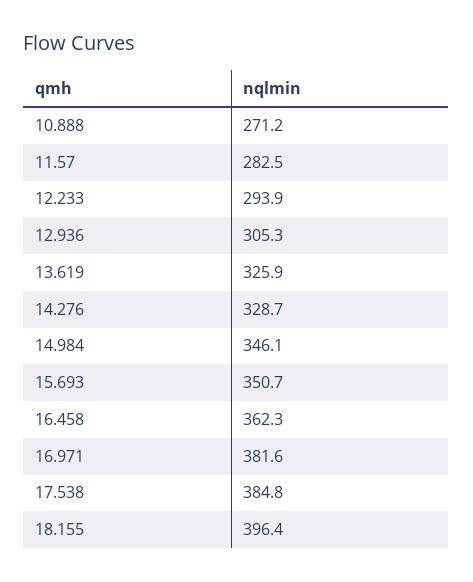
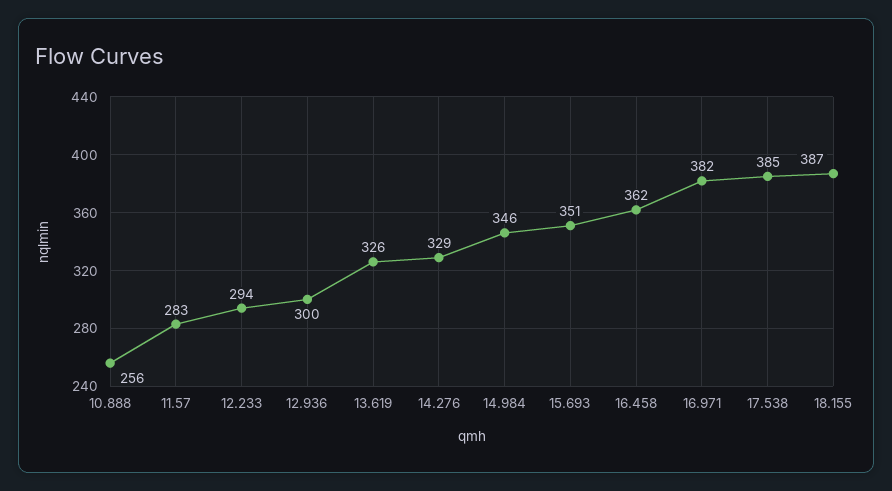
10.888: 271.2 -> 256
12.936: 305.3 -> 300
18.155: 396.4 -> 387

